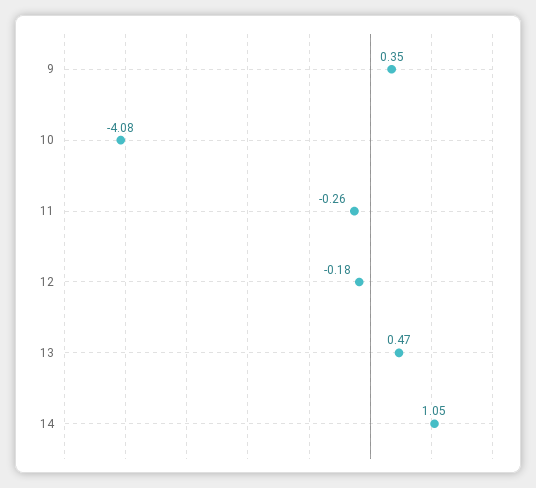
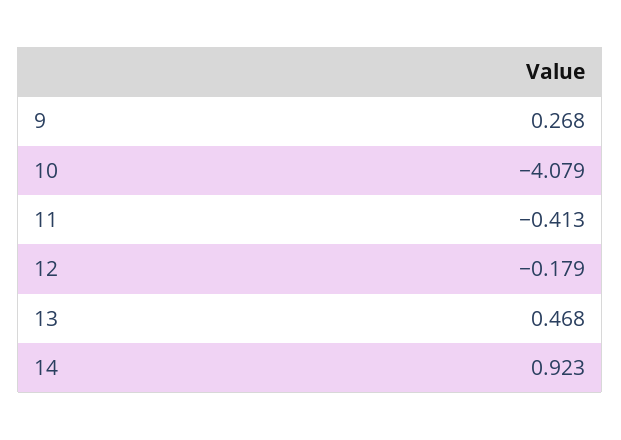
9: 0.35 -> 0.268
11: -0.26 -> -0.413
14: 1.05 -> 0.923

